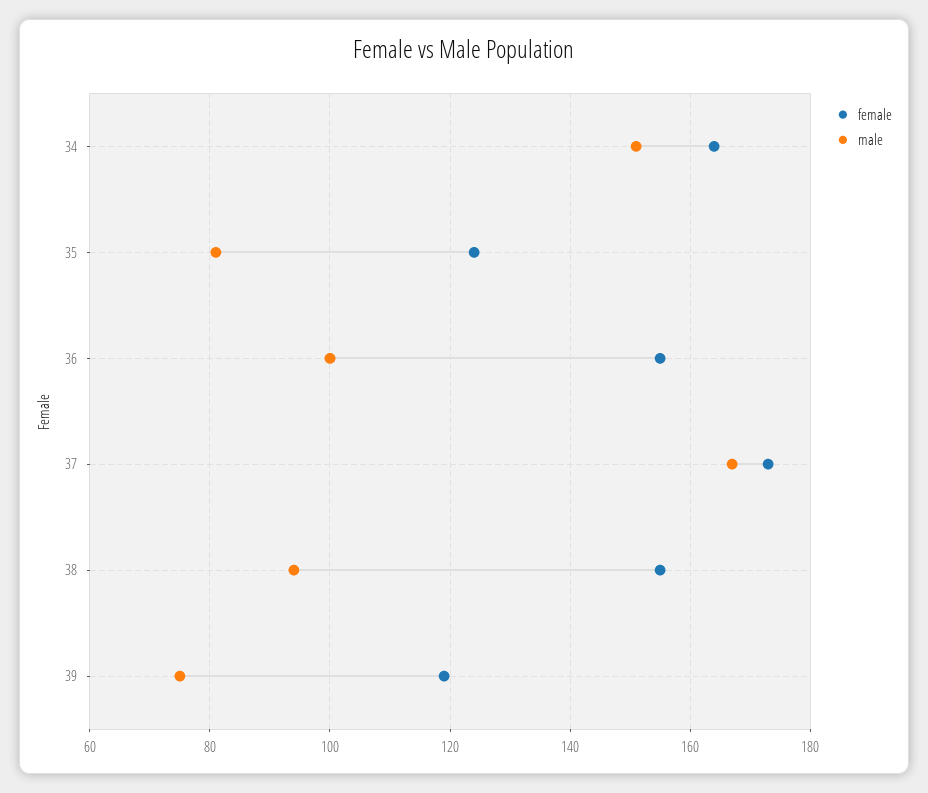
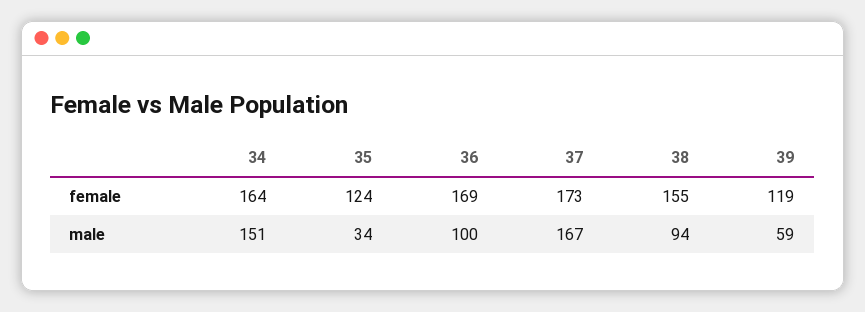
male, 35: 80 -> 34
female, 36: 155 -> 169
male, 39: 75 -> 59

